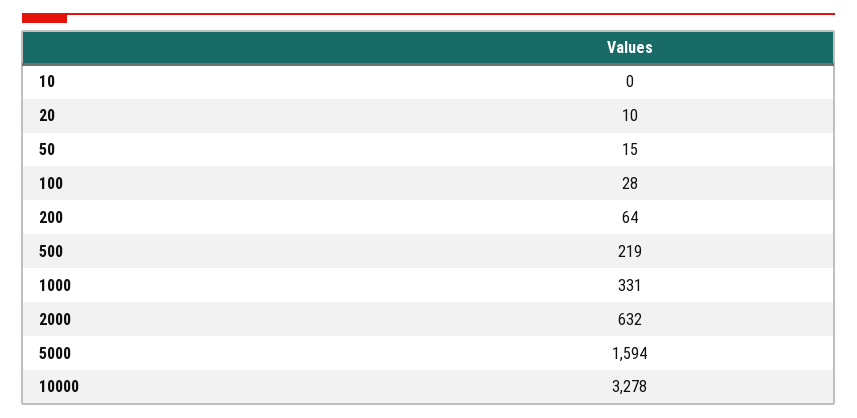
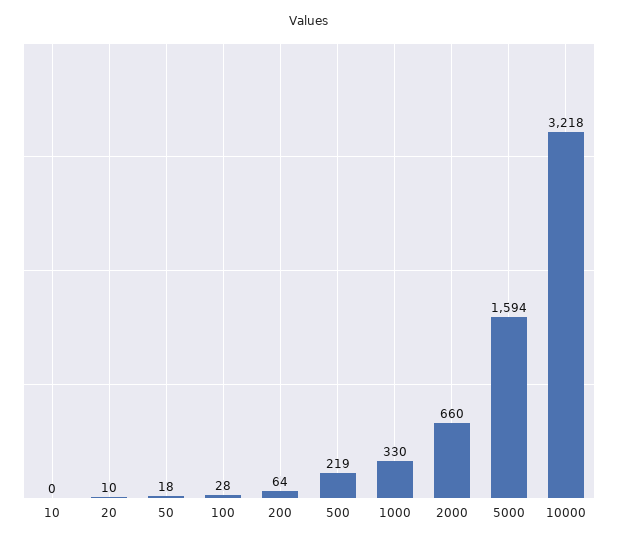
50: 15 -> 18
1000: 331 -> 330
2000: 632 -> 660
10000: 3278 -> 3218

